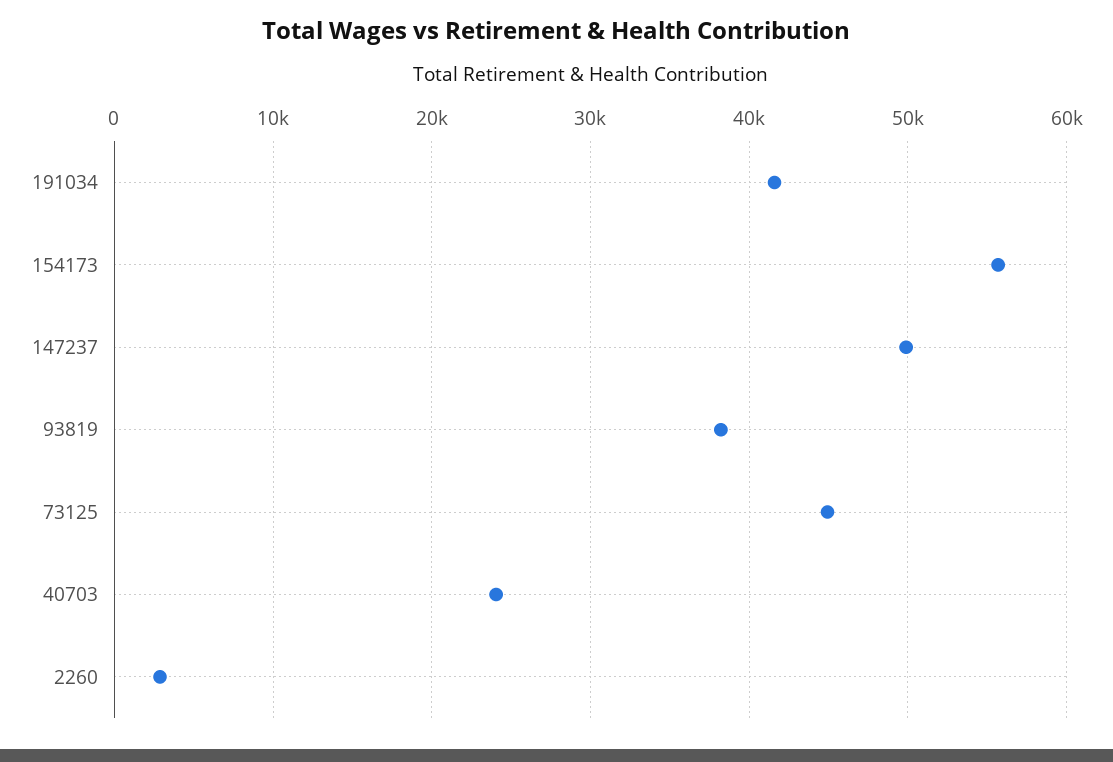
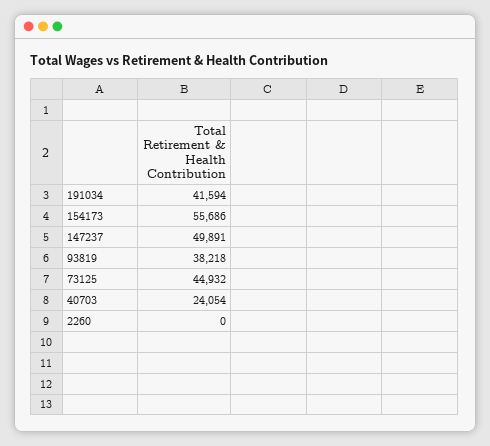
2260: 3000 -> 0

